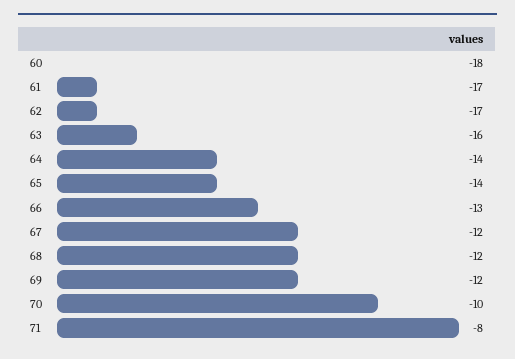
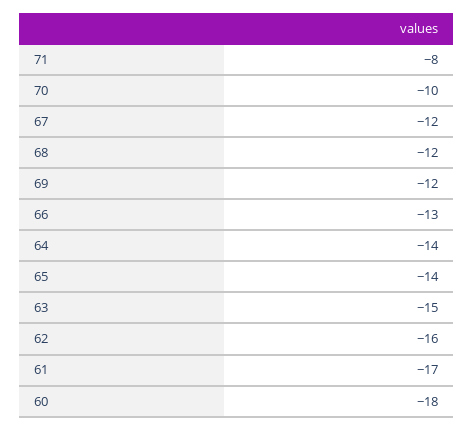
62: -17 -> -16
63: -16 -> -15

